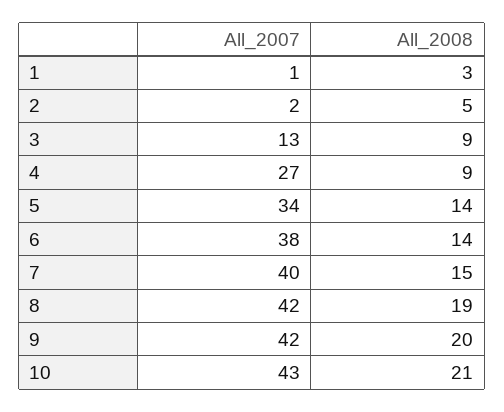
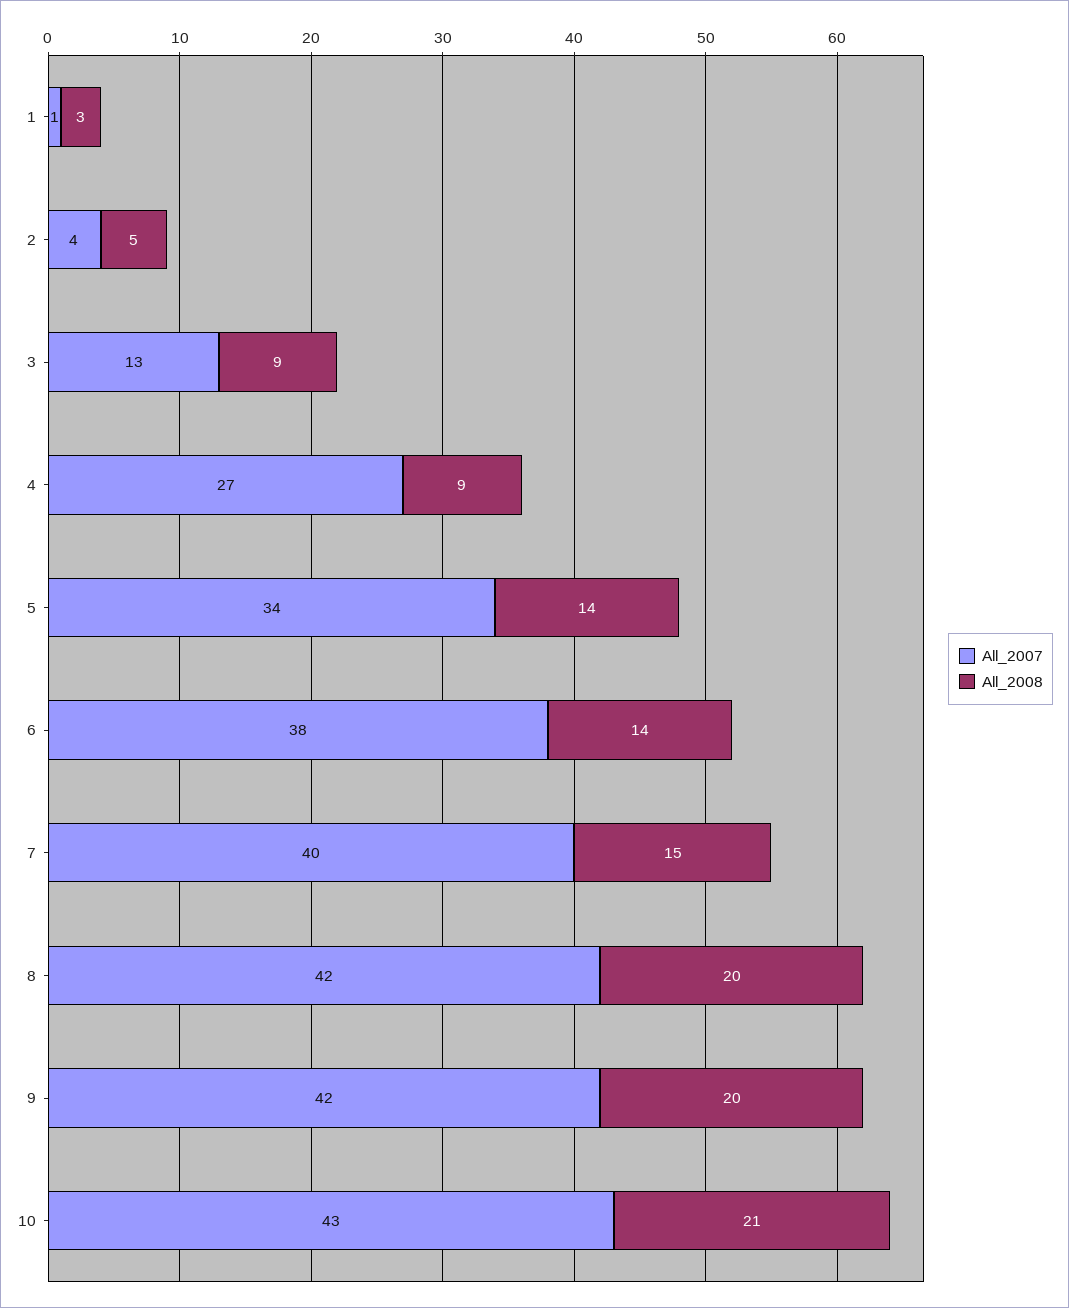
All_2007, 2: 2 -> 4
All_2008, 8: 19 -> 20

